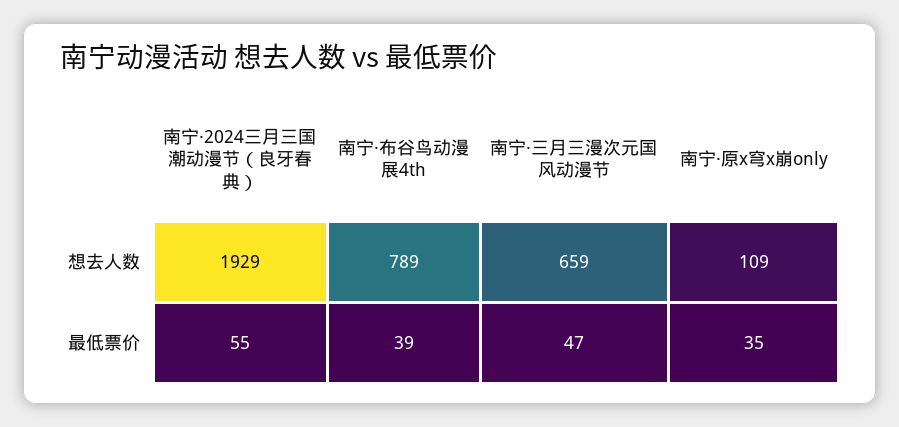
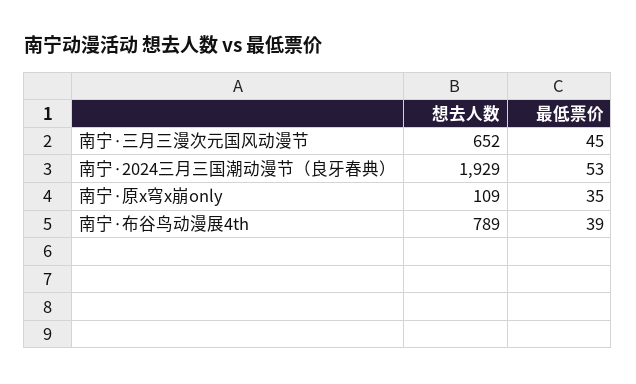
南宁·三月三漫次元国风动漫节, 想去人数: 659 -> 652
南宁·2024三月三国潮动漫节（良牙春典）, 最低票价: 55 -> 53
南宁·三月三漫次元国风动漫节, 最低票价: 47 -> 45

